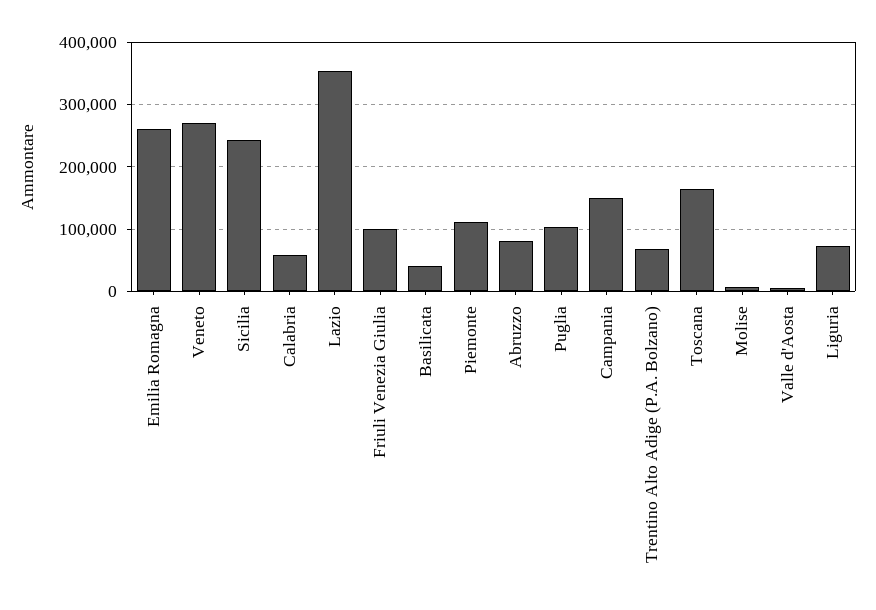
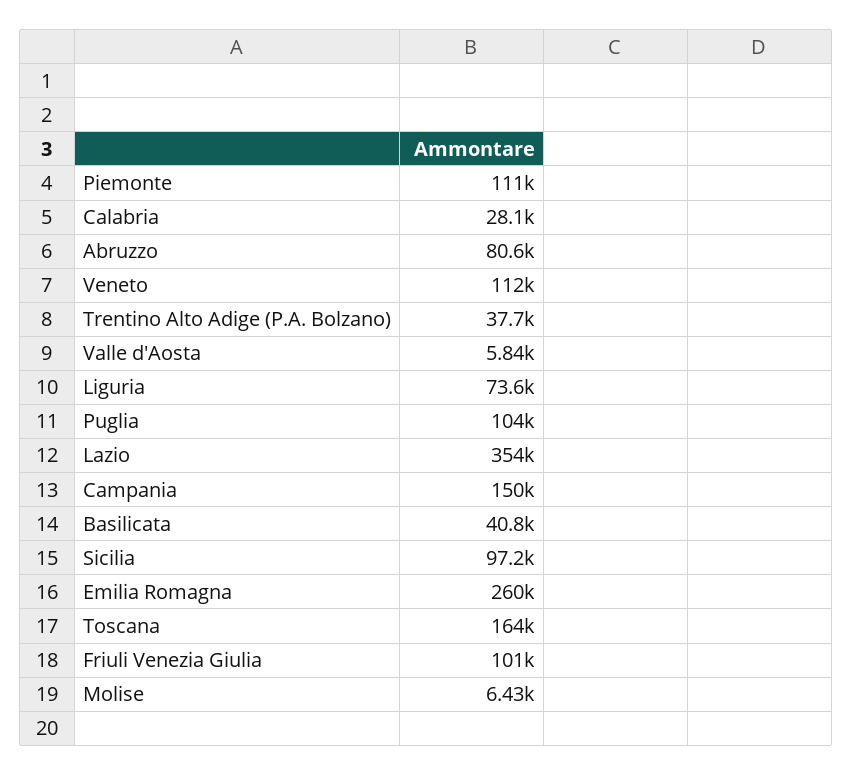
Veneto: 270000 -> 112000
Sicilia: 240000 -> 97200
Calabria: 60000 -> 28100
Trentino Alto Adige (P.A. Bolzano): 70000 -> 37700

